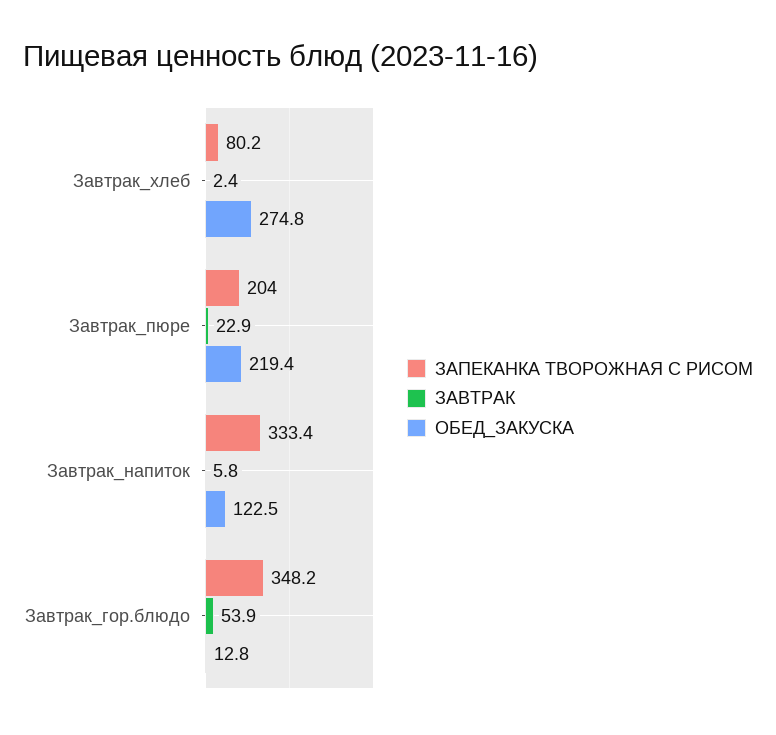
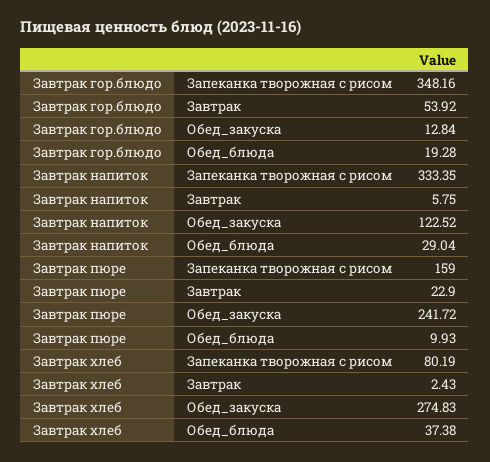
ЗАПЕКАНКА ТВОРОЖНАЯ С РИСОМ, Завтрак_пюре: 204 -> 159
ОБЕД_ЗАКУСКА, Завтрак_пюре: 219.4 -> 241.72
Обед_блюда, Завтрак_гор.блюдо: none -> 19.28
Обед_блюда, Завтрак_напиток: none -> 29.04
Обед_блюда, Завтрак_пюре: none -> 9.93
Обед_блюда, Завтрак_хлеб: none -> 37.38

